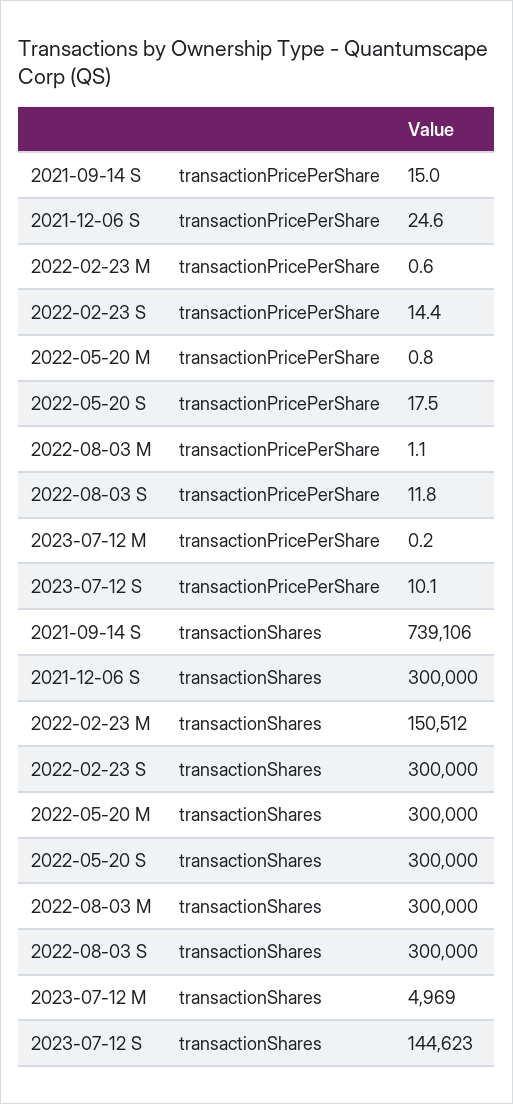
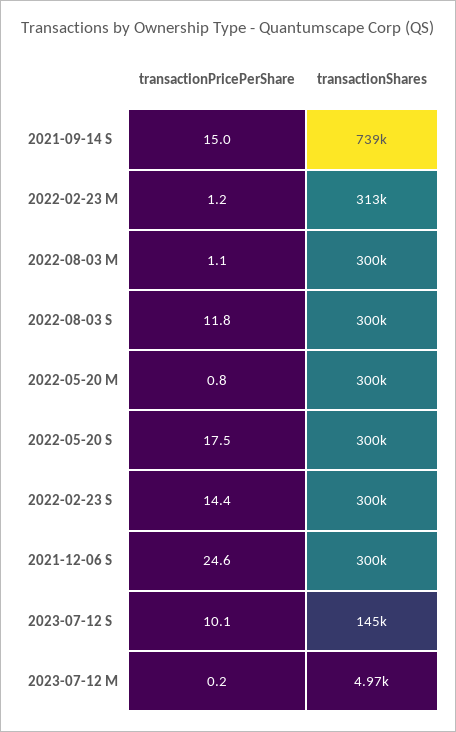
2022-02-23 M, transactionPricePerShare: 0.6 -> 1.2
2022-02-23 M, transactionShares: 150512 -> 313000

